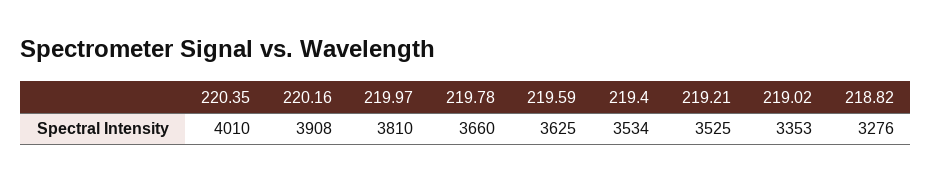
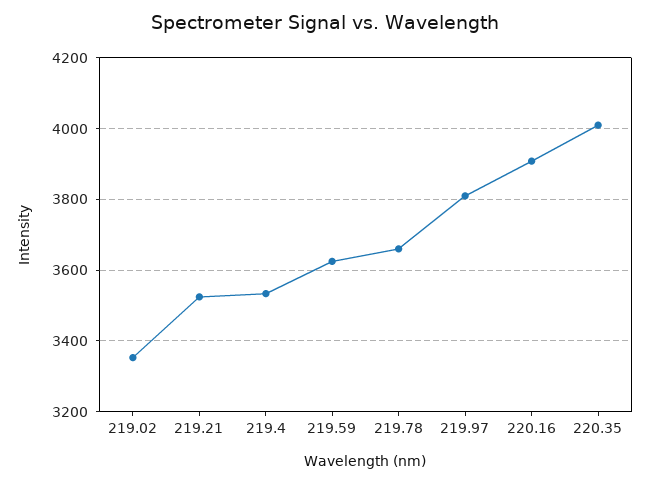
218.82: 3276 -> none

